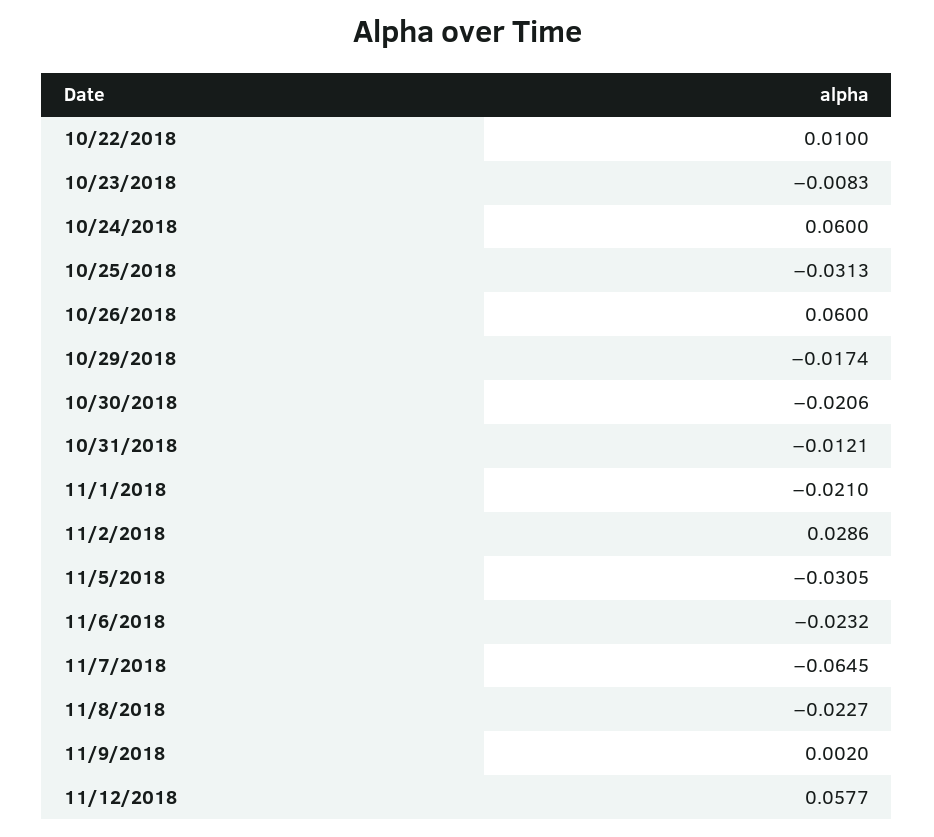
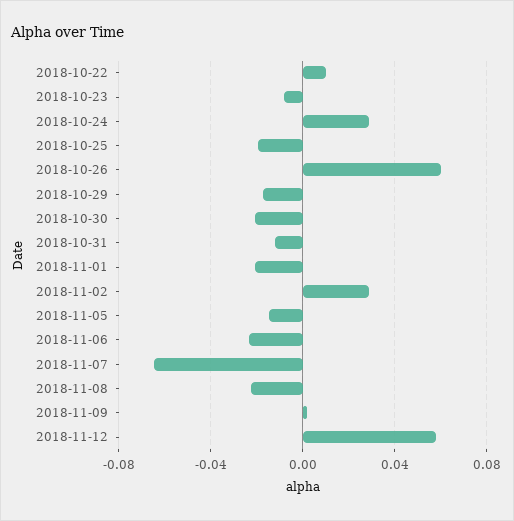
10/24/2018: 0.06 -> 0.03
10/25/2018: -0.0313 -> -0.02
11/5/2018: -0.0305 -> -0.015

